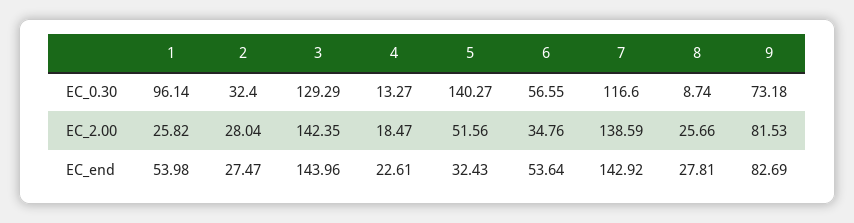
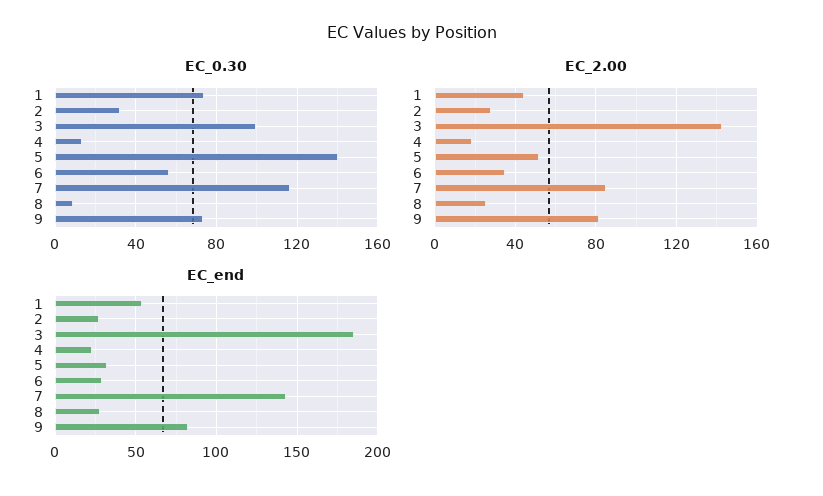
EC_0.30, 1: 96.14 -> 75
EC_0.30, 3: 129.29 -> 100
EC_2.00, 1: 25.82 -> 45
EC_2.00, 7: 138.59 -> 85
EC_end, 3: 143.96 -> 185
EC_end, 6: 53.64 -> 30

